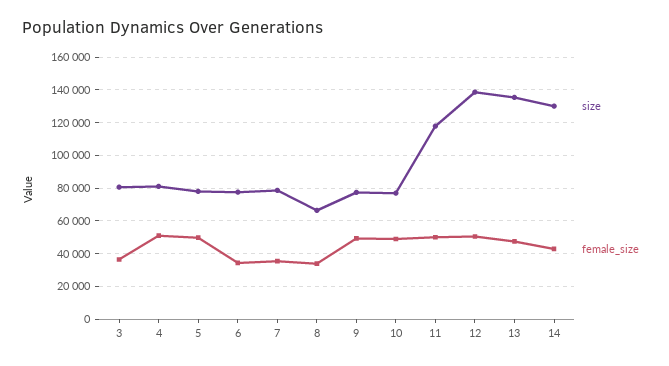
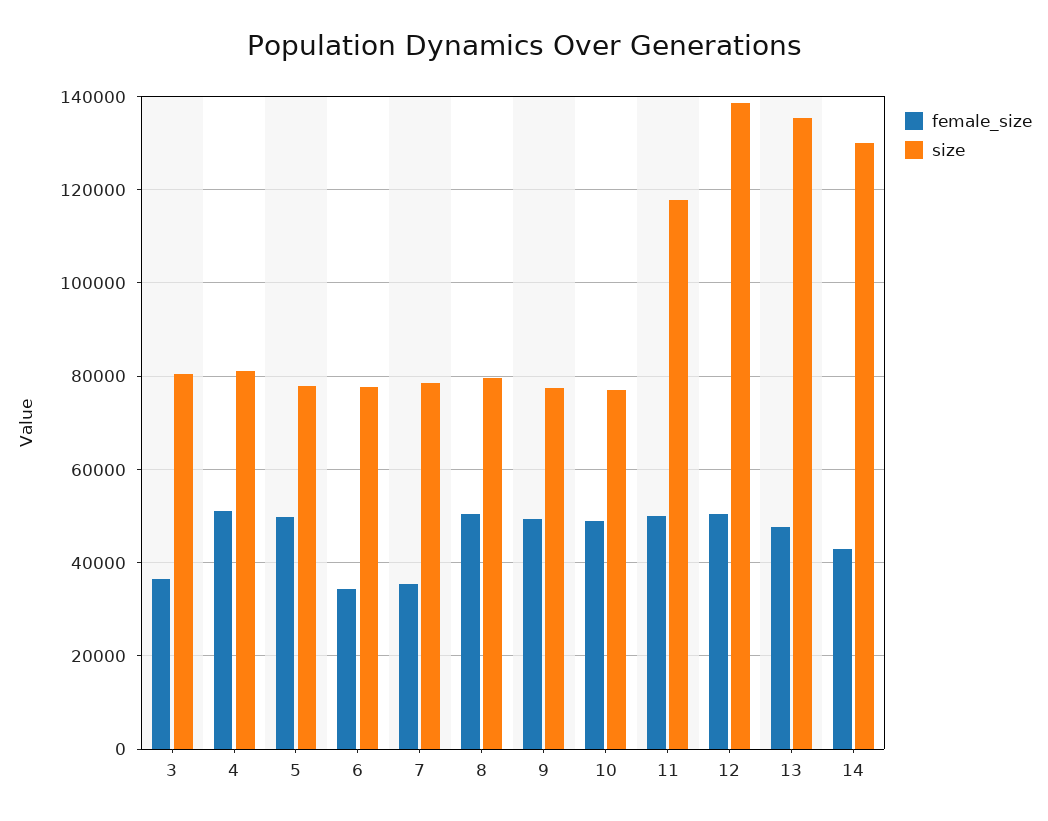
size, 8: 65000 -> 80000
female_size, 8: 35000 -> 50000

